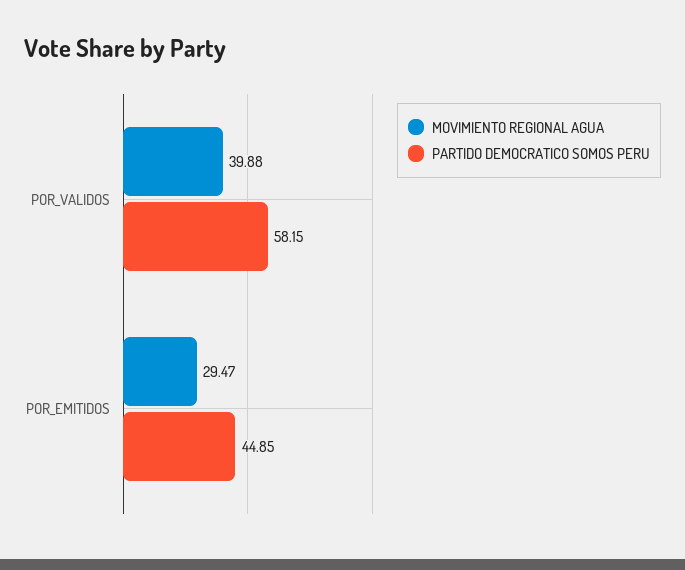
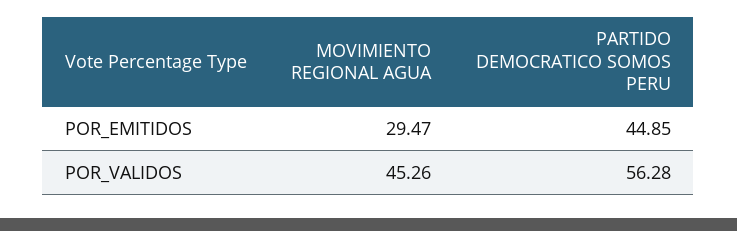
MOVIMIENTO REGIONAL AGUA, POR_VALIDOS: 39.88 -> 45.26
PARTIDO DEMOCRATICO SOMOS PERU, POR_VALIDOS: 58.15 -> 56.28

